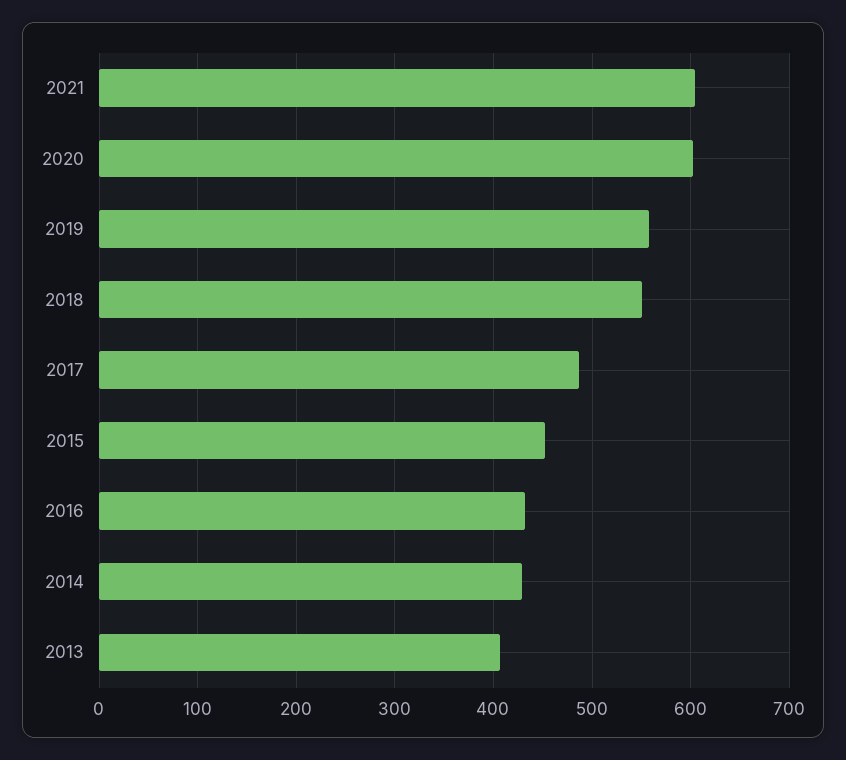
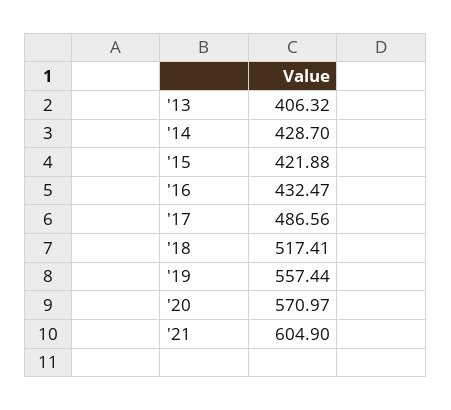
2020: 600 -> 570.97
2018: 550 -> 517.41
2015: 450 -> 421.88

